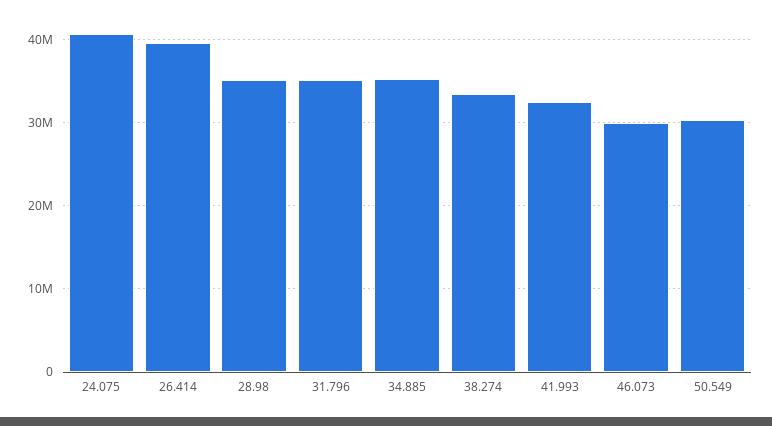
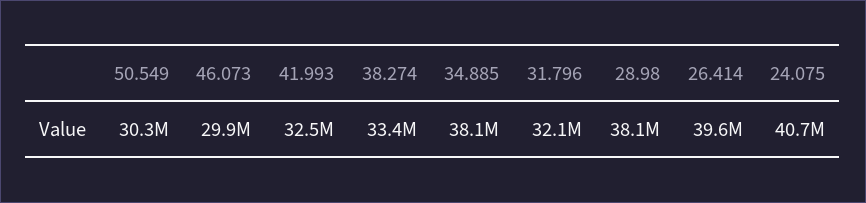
28.98: 35000000 -> 38100000
31.796: 35000000 -> 32100000
34.885: 35000000 -> 38100000

